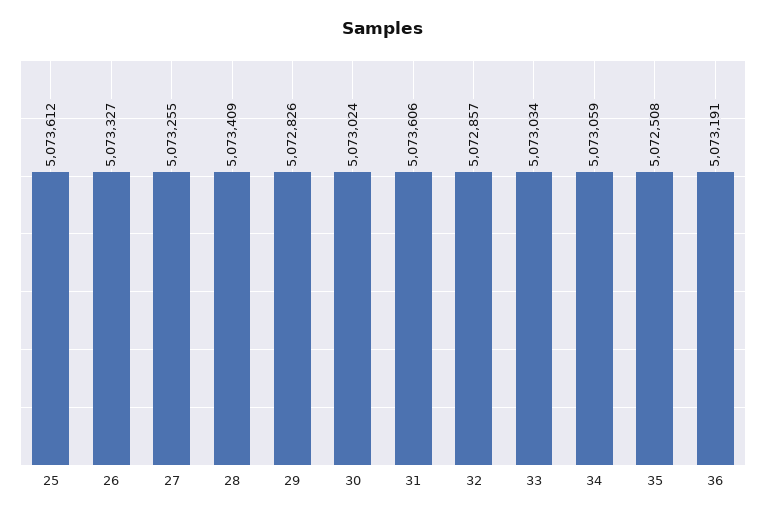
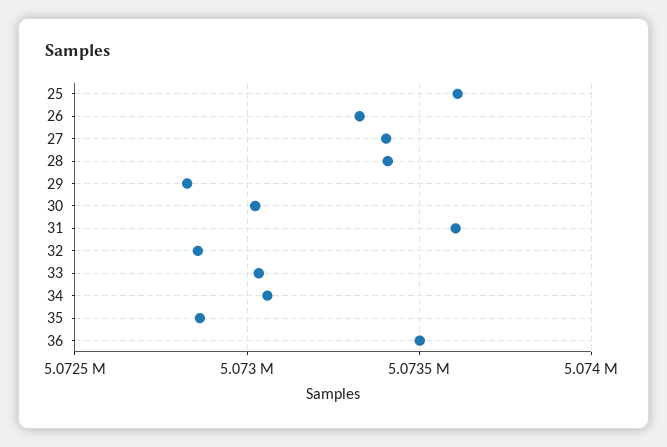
27: 5073255 -> 5073400
35: 5072508 -> 5072850
36: 5073191 -> 5073500

